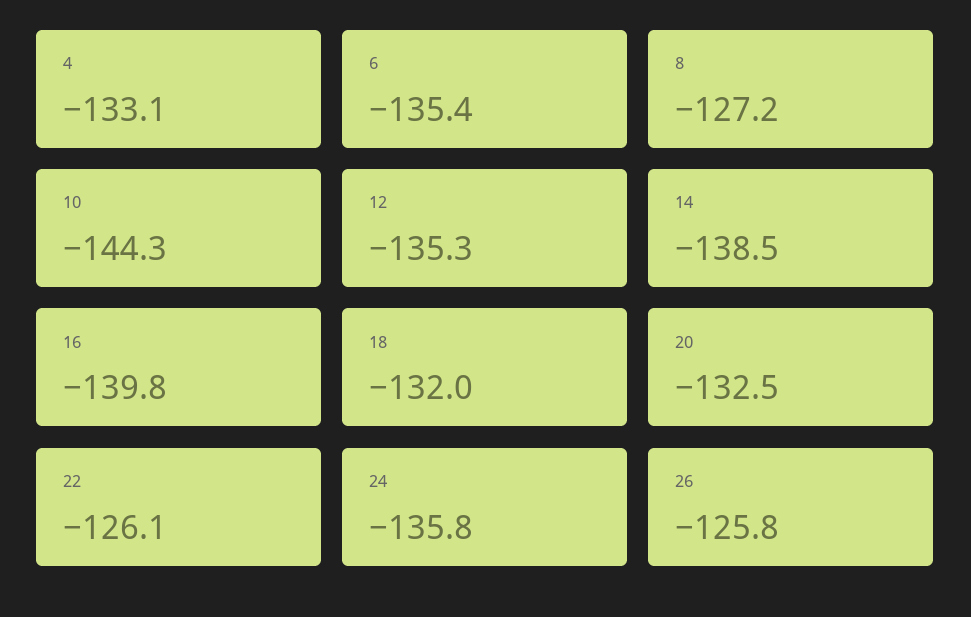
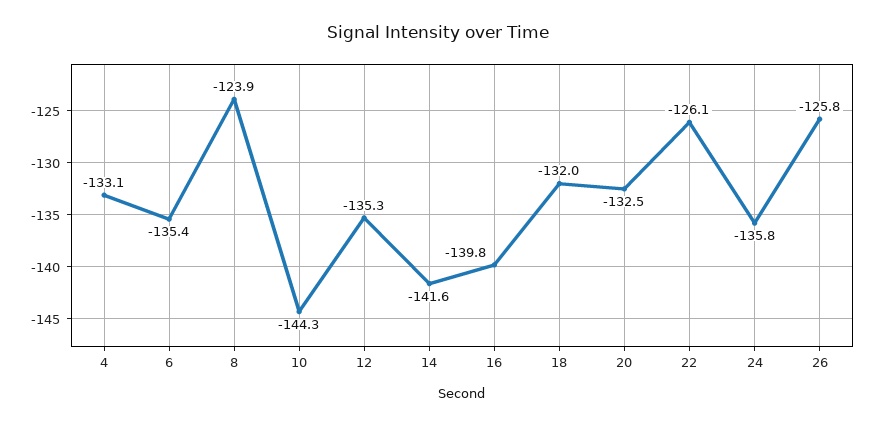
8: -127.2 -> -123.9
14: -138.5 -> -141.6

